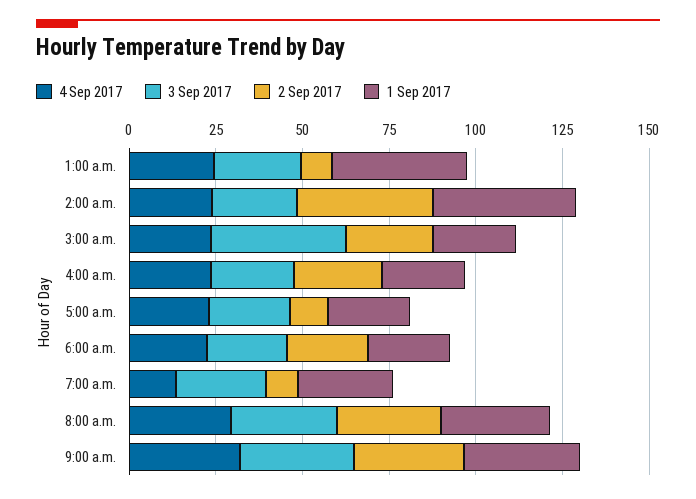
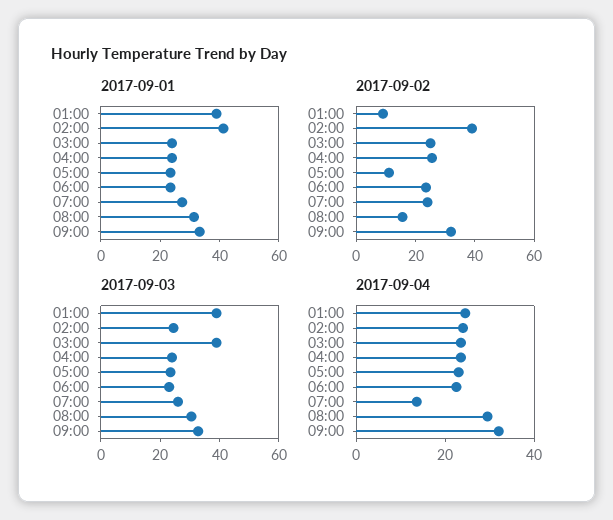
3 Sep 2017, 1:00 a.m.: 25 -> 40
2 Sep 2017, 7:00 a.m.: 10 -> 25
2 Sep 2017, 8:00 a.m.: 30 -> 15

